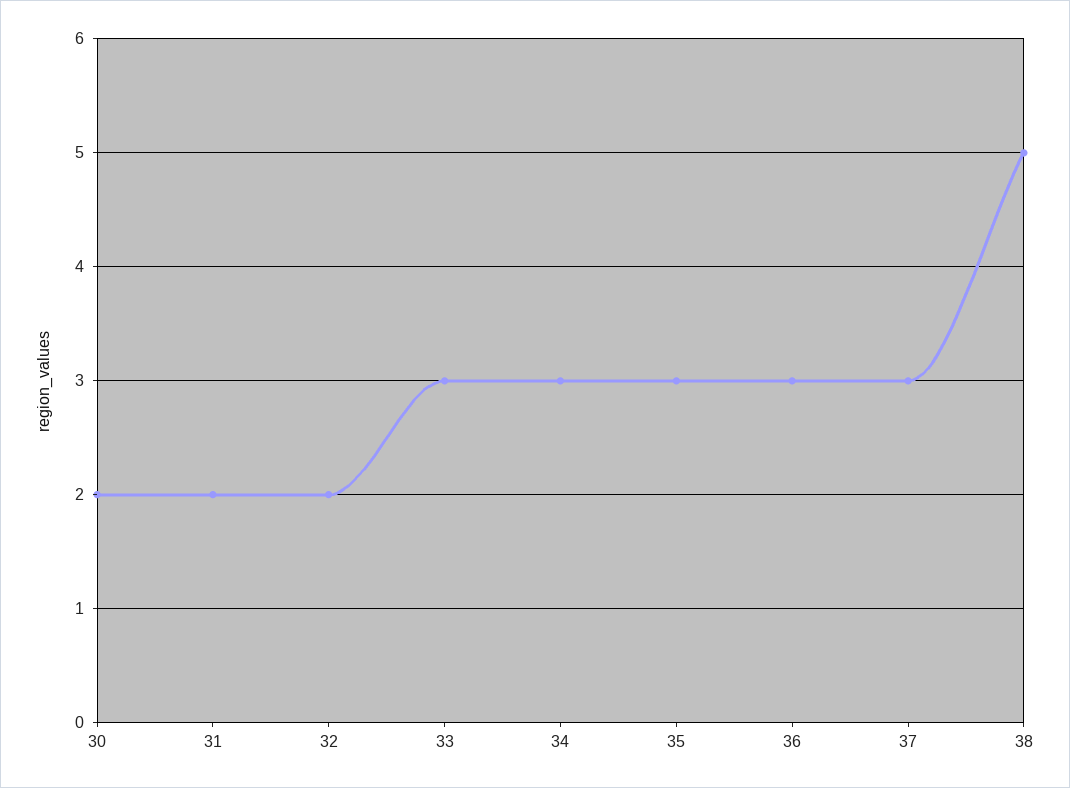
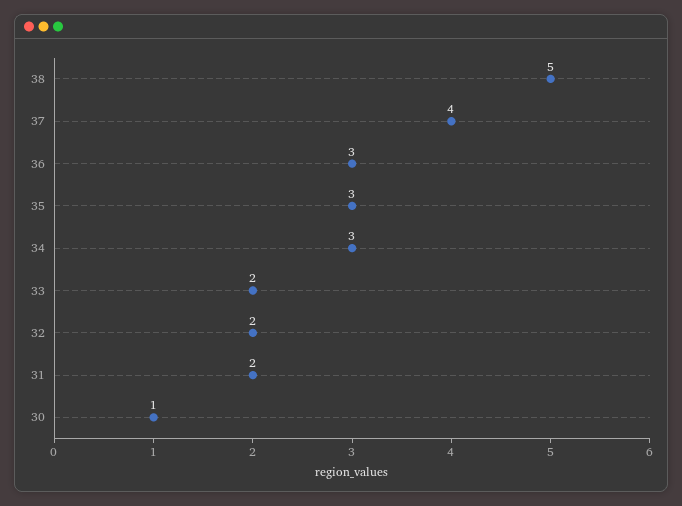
30: 2 -> 1
33: 3 -> 2
37: 3 -> 4

